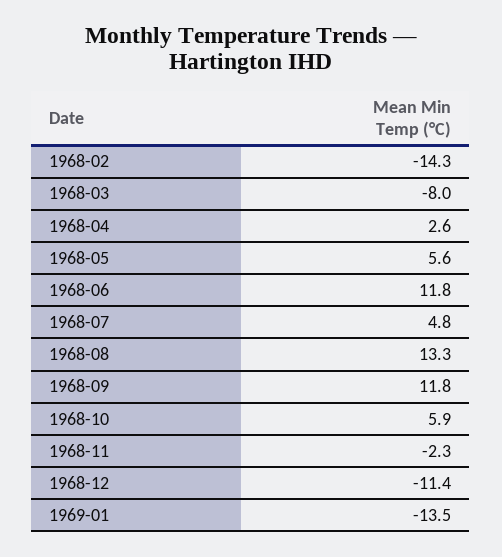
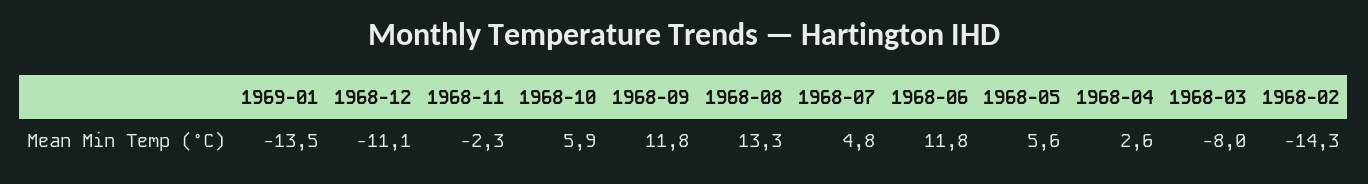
1968-12: -11.4 -> -11.1

